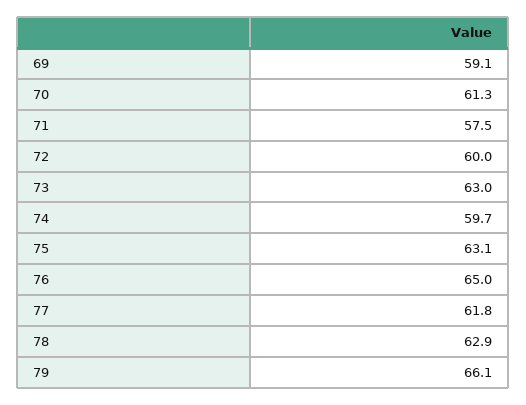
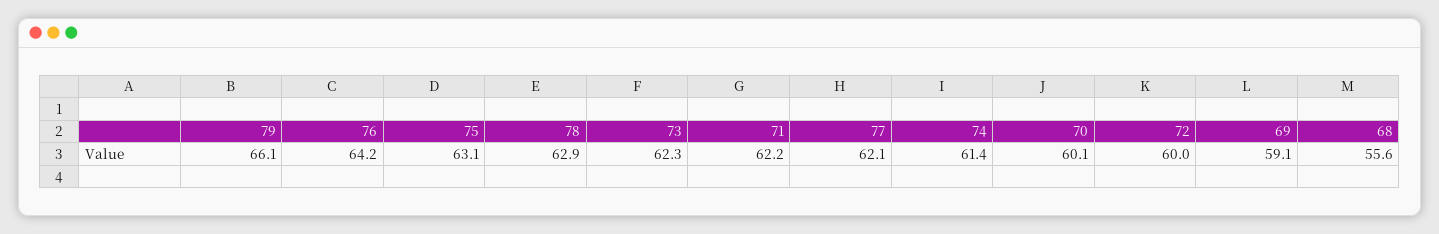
70: 61.3 -> 60.1
71: 57.5 -> 62.2
73: 63 -> 62.3
74: 59.7 -> 61.4
76: 65 -> 64.2
77: 61.8 -> 62.1
68: none -> 55.6

